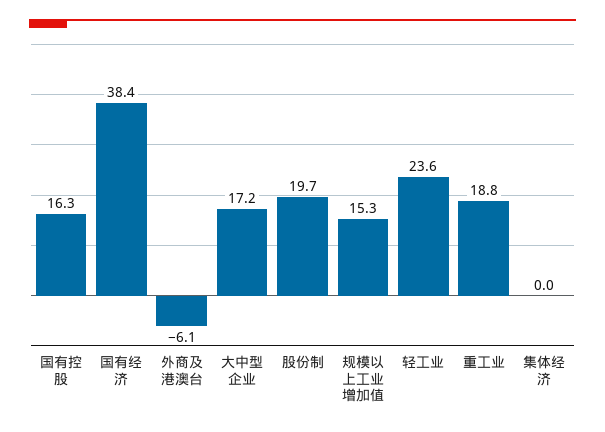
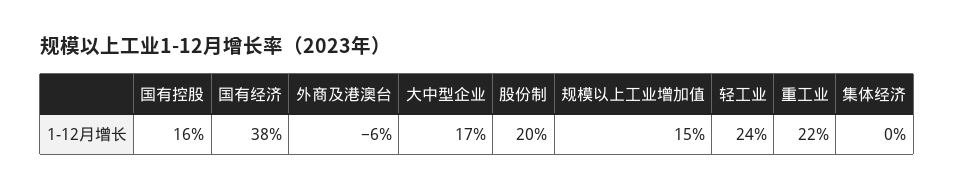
重工业: 18.8 -> 22

